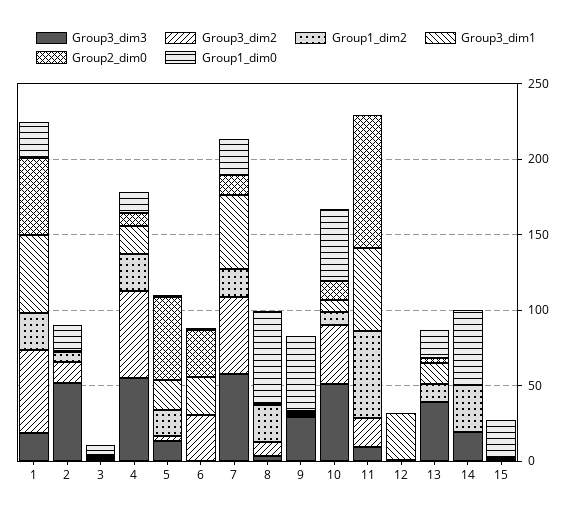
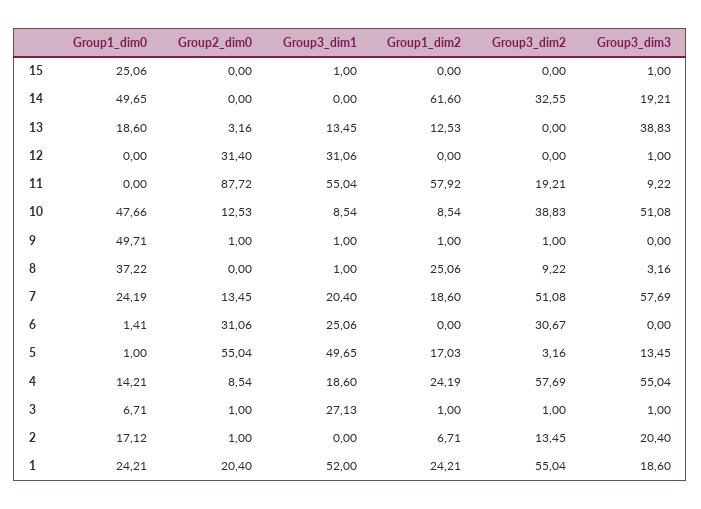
Group2_dim0, 1: 50 -> 20.4
Group3_dim3, 2: 50 -> 20.4
Group3_dim1, 3: 0 -> 27.13
Group3_dim1, 5: 20 -> 49.65
Group3_dim1, 7: 50 -> 20.4
Group1_dim0, 8: 60 -> 37.22
Group3_dim3, 9: 30 -> 0
Group2_dim0, 12: 0 -> 31.4
Group3_dim2, 14: 0 -> 32.55
Group1_dim2, 14: 30 -> 61.6

